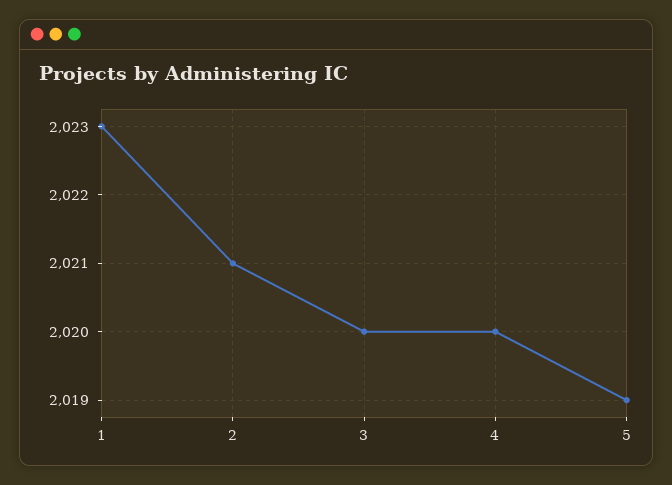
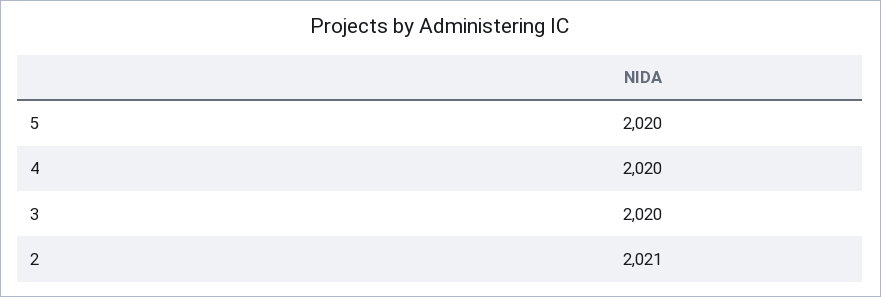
1: 2023 -> none
5: 2019 -> 2020

